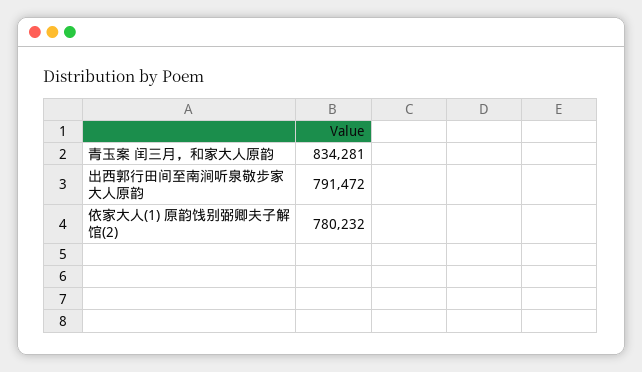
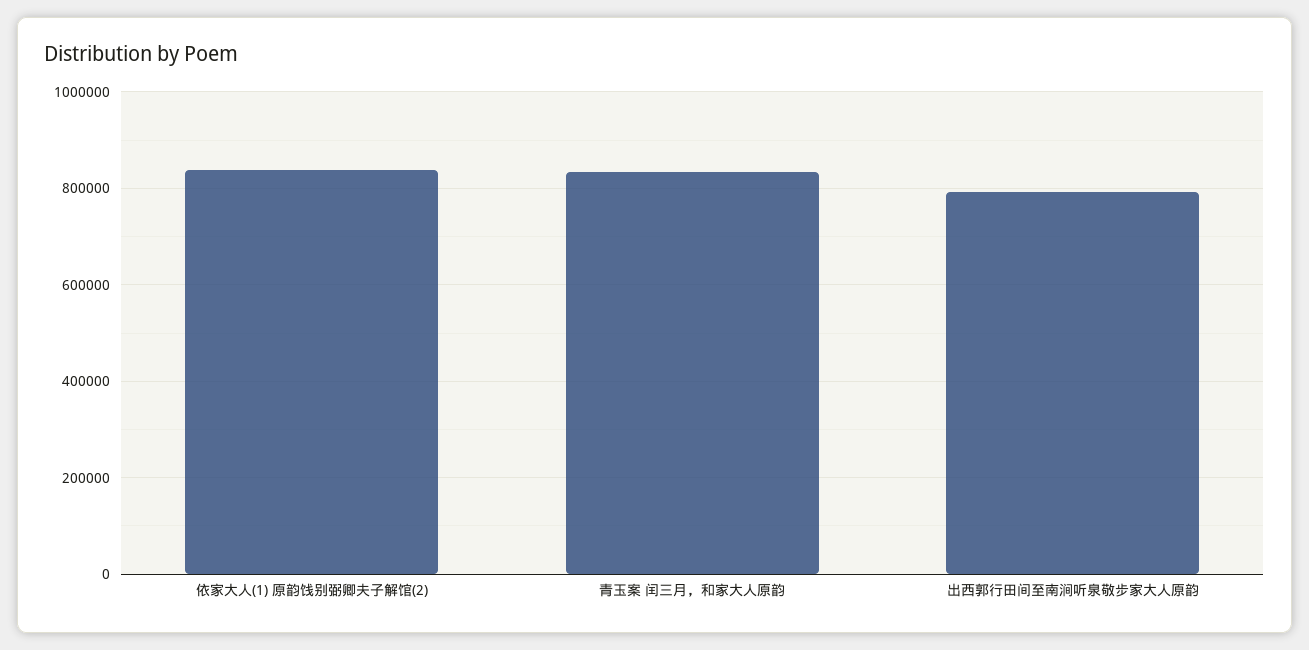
依家大人(1) 原韵饯别弼卿夫子解馆(2): 780232 -> 840000

